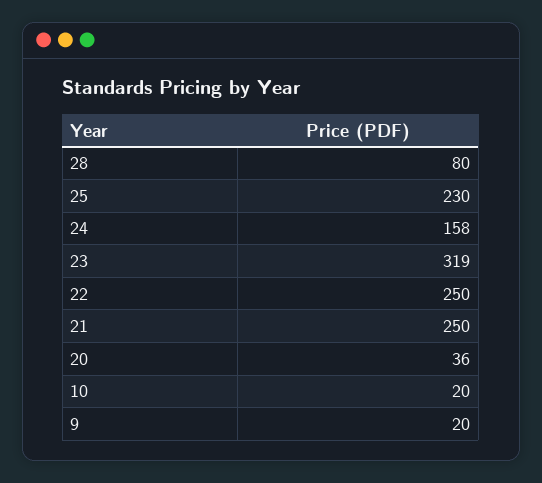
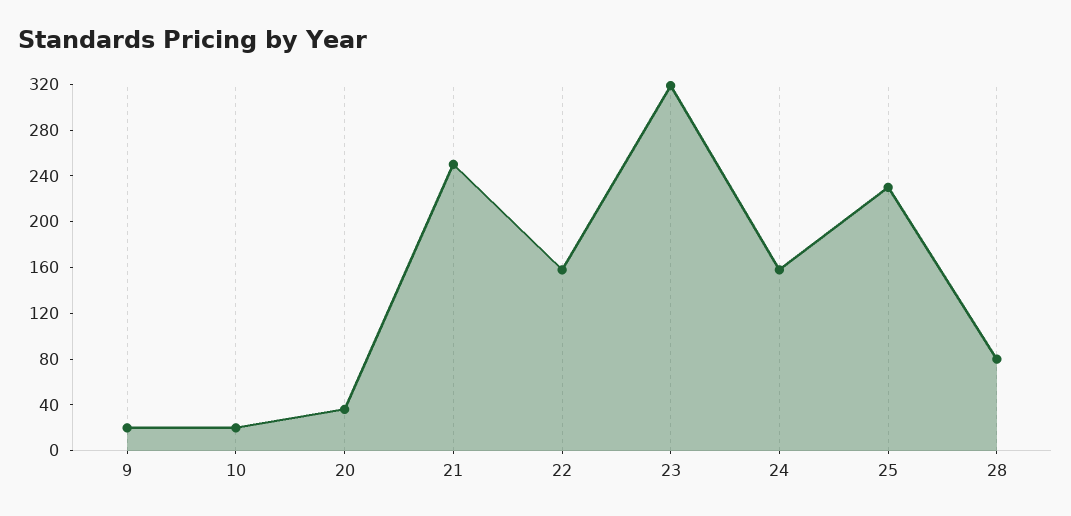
22: 250 -> 160

